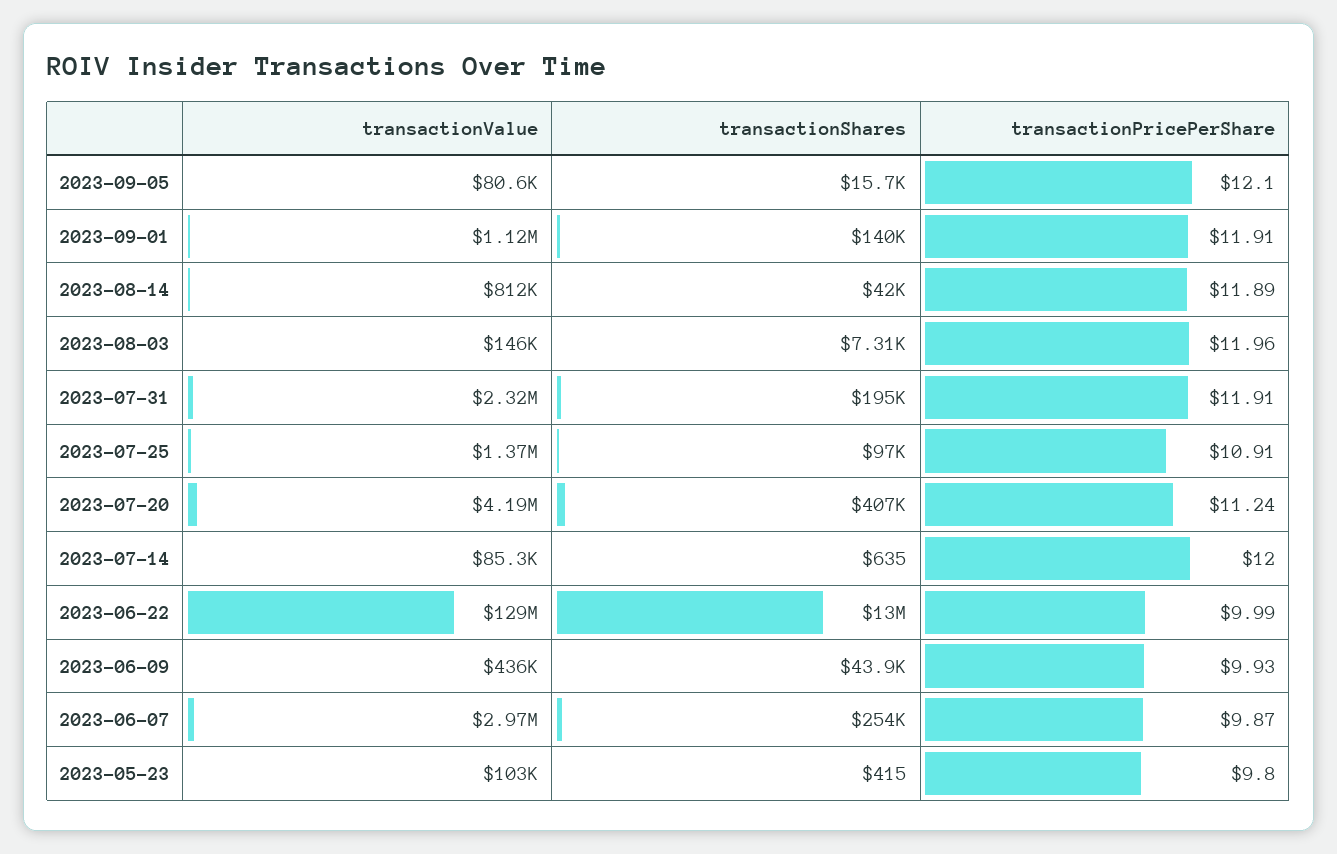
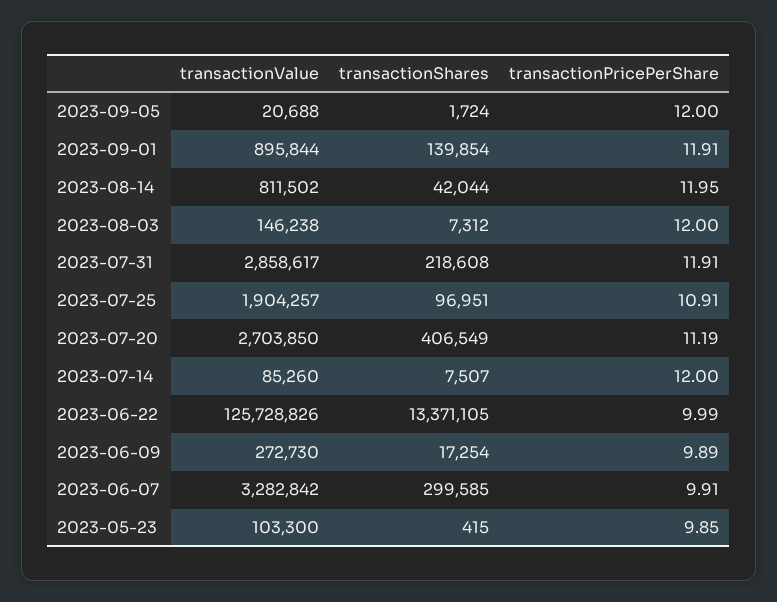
transactionValue, 2023-09-05: 80600 -> 20688
transactionShares, 2023-09-05: 15700 -> 1724
transactionPricePerShare, 2023-09-05: 12.1 -> 12
transactionValue, 2023-09-01: 1120000 -> 895844
transactionPricePerShare, 2023-08-14: 11.89 -> 11.95
transactionPricePerShare, 2023-08-03: 11.96 -> 12
transactionValue, 2023-07-31: 2320000 -> 2858617
transactionShares, 2023-07-31: 195000 -> 218608
transactionValue, 2023-07-25: 1370000 -> 1904257
transactionValue, 2023-07-20: 4190000 -> 2703850
transactionPricePerShare, 2023-07-20: 11.24 -> 11.19
transactionShares, 2023-07-14: 635 -> 7507
transactionValue, 2023-06-22: 129000000 -> 125728826
transactionShares, 2023-06-22: 13000000 -> 13371105
transactionValue, 2023-06-09: 436000 -> 272730
transactionShares, 2023-06-09: 43900 -> 17254
transactionPricePerShare, 2023-06-09: 9.93 -> 9.89
transactionValue, 2023-06-07: 2970000 -> 3282842
transactionShares, 2023-06-07: 254000 -> 299585
transactionPricePerShare, 2023-06-07: 9.87 -> 9.91
transactionPricePerShare, 2023-05-23: 9.8 -> 9.85

